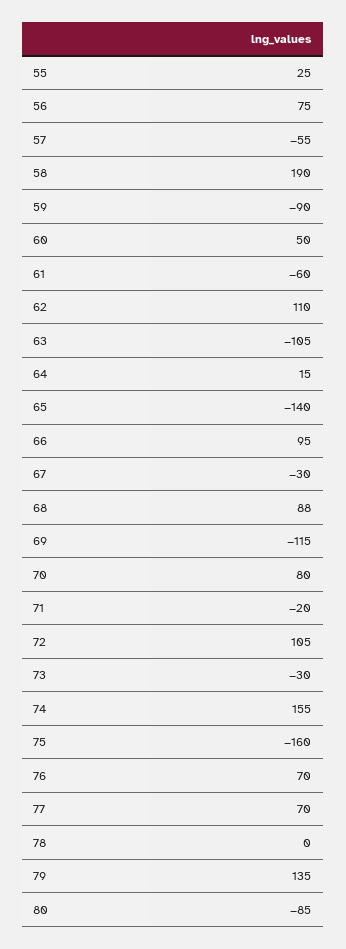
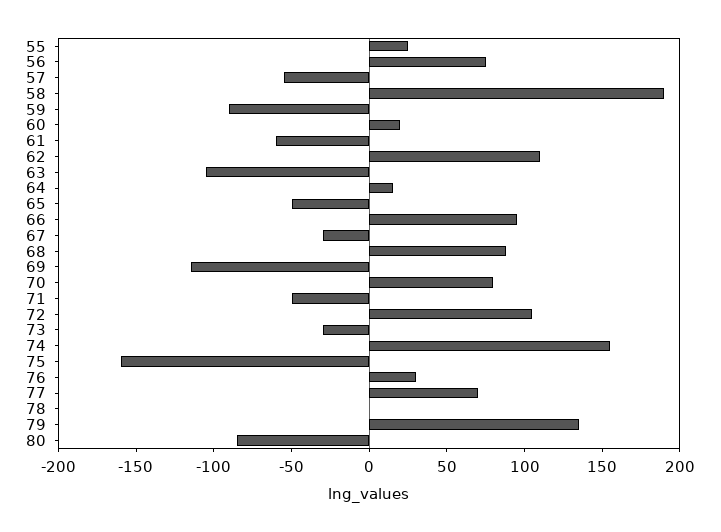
60: 50 -> 20
65: -140 -> -50
71: -20 -> -50
76: 70 -> 30

